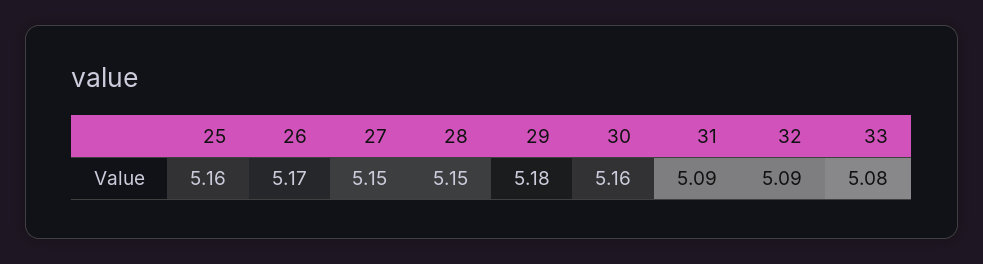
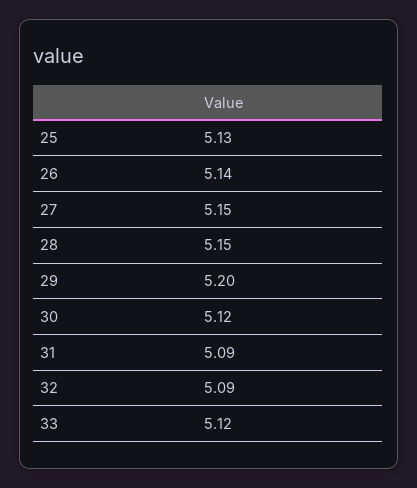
25: 5.16 -> 5.13
26: 5.17 -> 5.14
29: 5.18 -> 5.2
30: 5.16 -> 5.12
33: 5.08 -> 5.12

